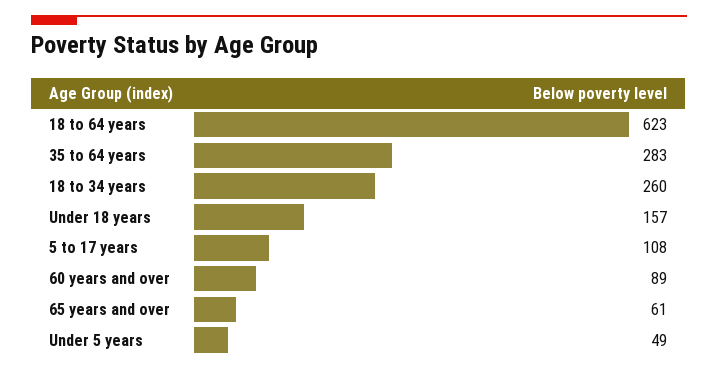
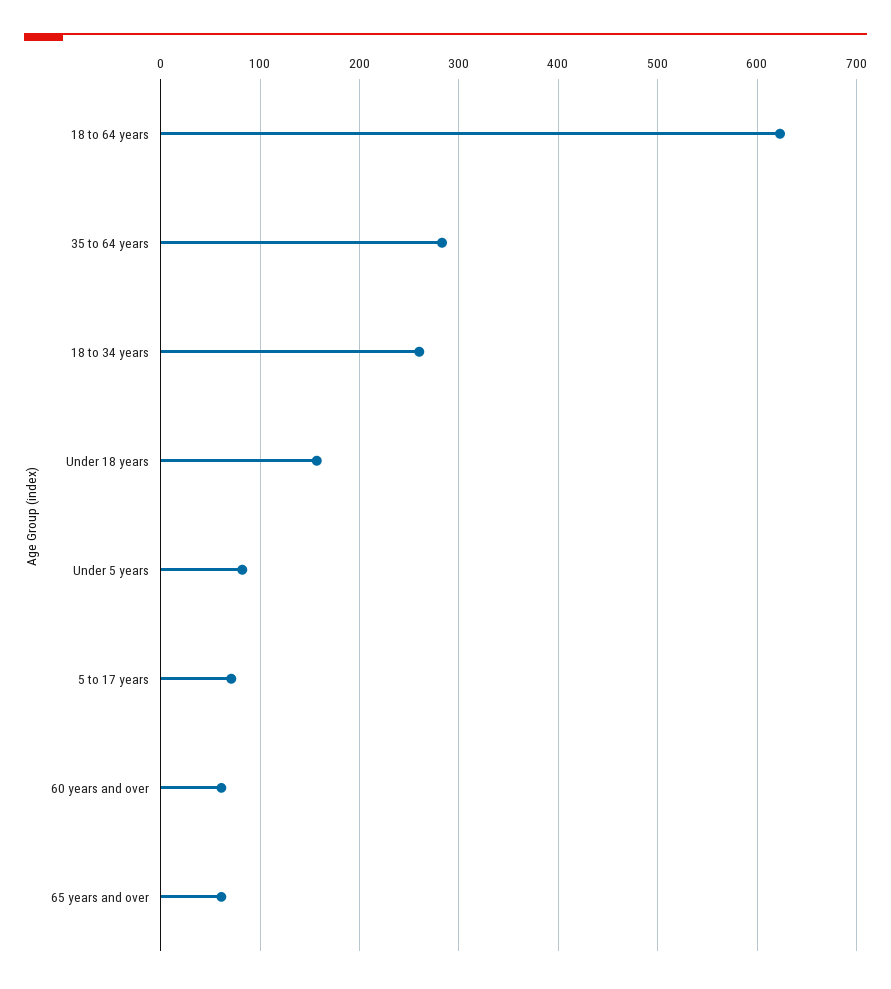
5 to 17 years: 108 -> 70
60 years and over: 89 -> 60
Under 5 years: 49 -> 80

